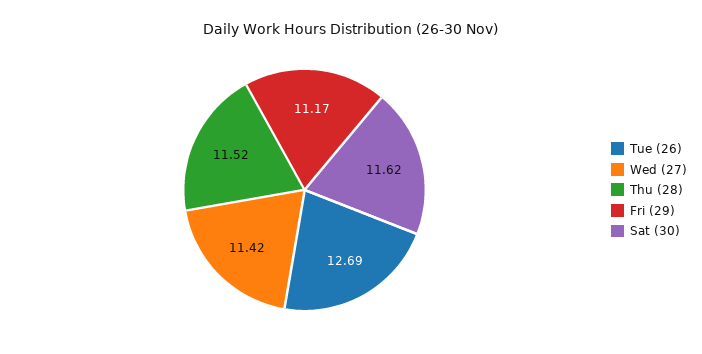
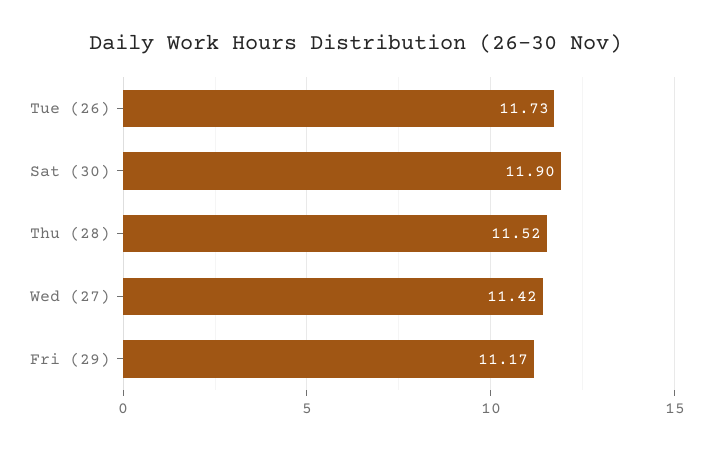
Tue (26): 12.69 -> 11.73
Sat (30): 11.62 -> 11.9

